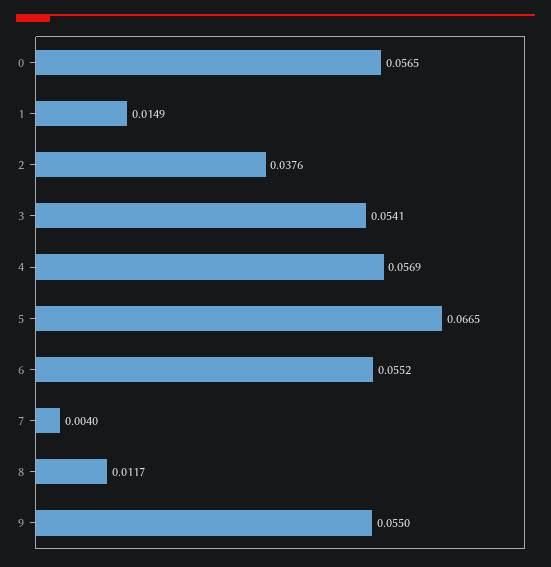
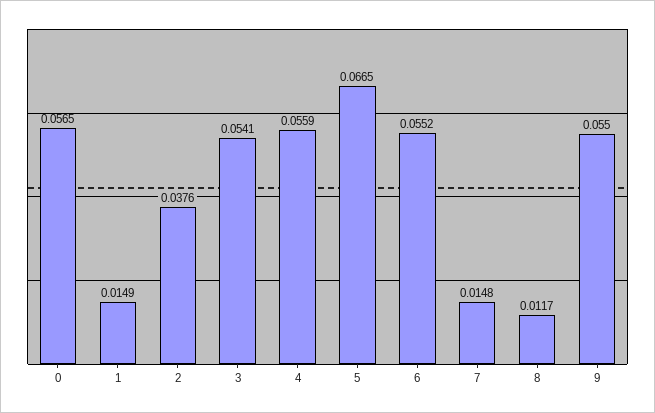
4: 0.0569 -> 0.0559
7: 0.004 -> 0.0148

